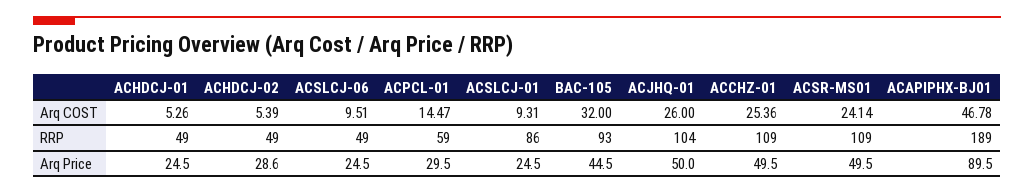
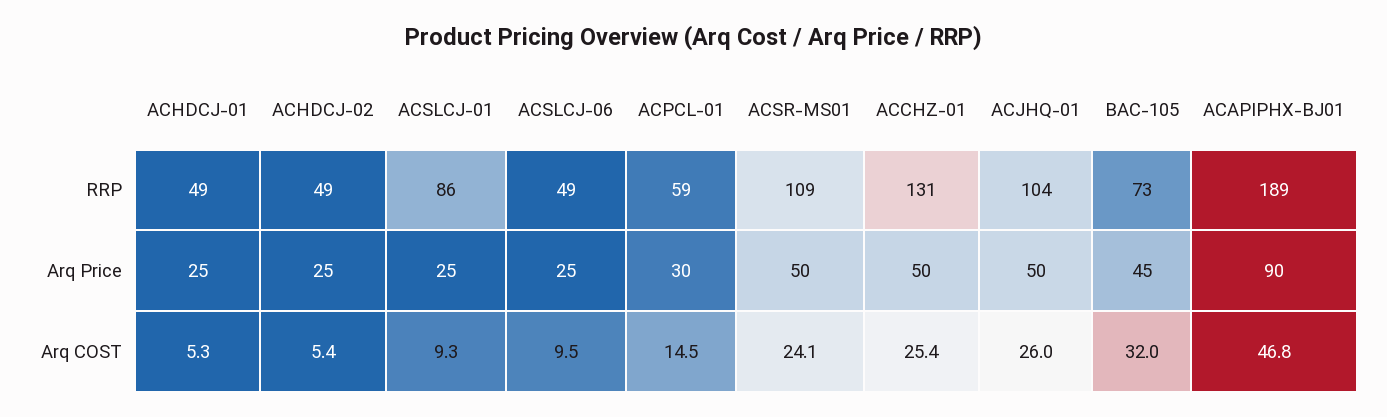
BAC-105, RRP: 93 -> 73
ACCHZ-01, RRP: 109 -> 131
ACHDCJ-02, Arq Price: 28.6 -> 25

